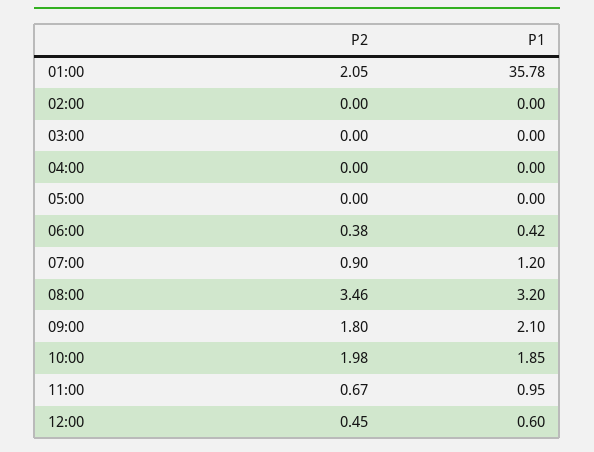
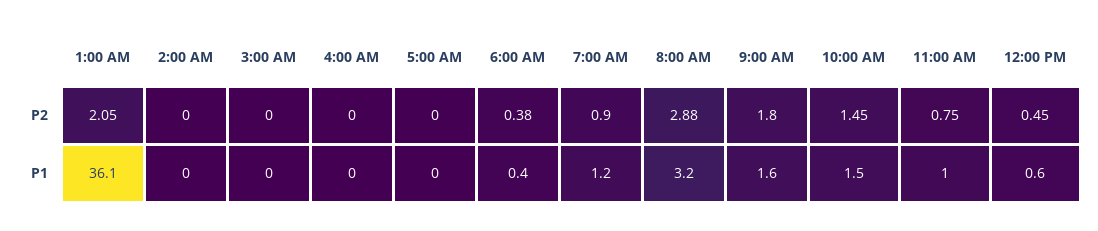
P1, 01:00: 35.78 -> 36.1
P2, 08:00: 3.46 -> 2.88
P1, 09:00: 2.1 -> 1.6
P2, 10:00: 1.98 -> 1.45
P1, 10:00: 1.85 -> 1.5
P2, 11:00: 0.67 -> 0.75

